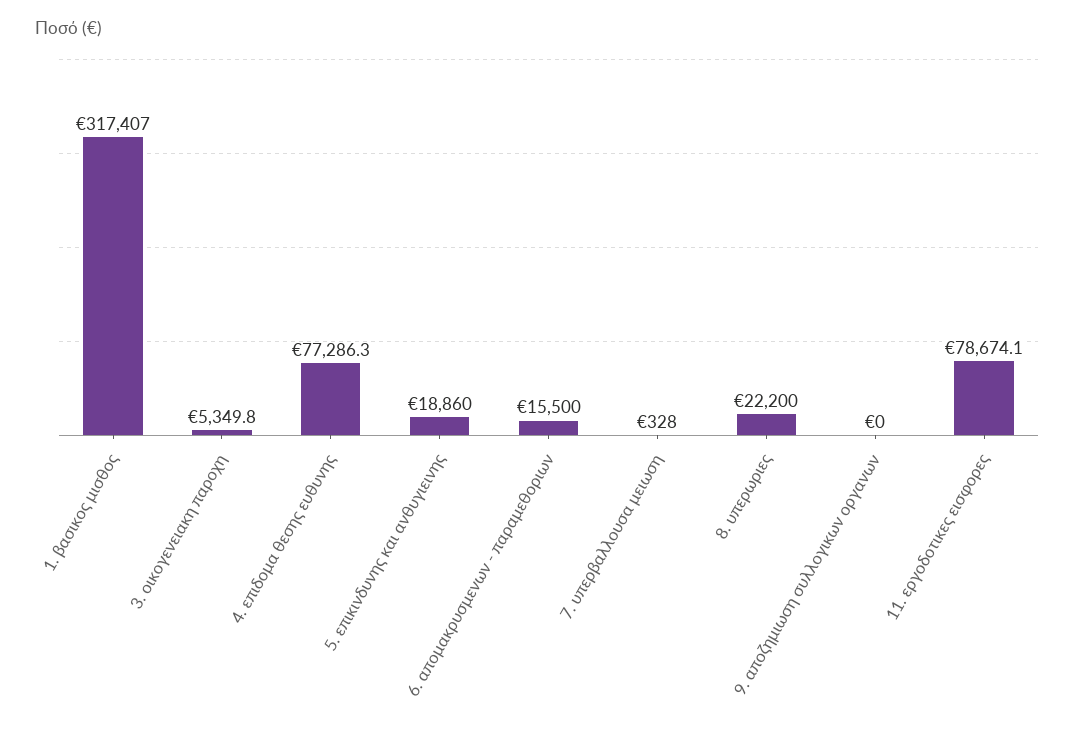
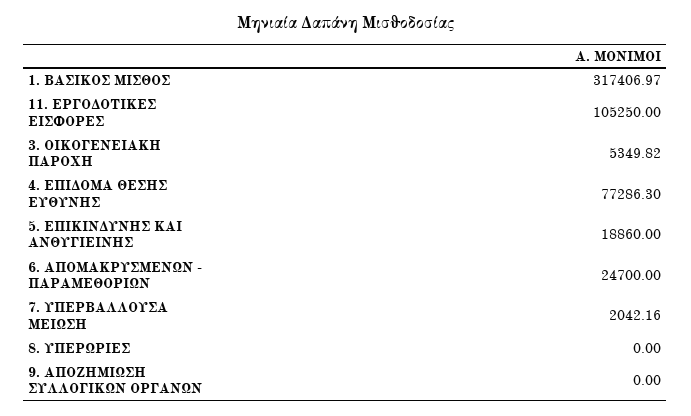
6. απομακρυσμενων - παραμεθοριων: 15500 -> 24700
7. υπερβαλλουσα μειωση: 328 -> 2042.16
8. υπερωριες: 22200 -> 0
11. εργοδοτικες εισφορες: 78674.1 -> 105250

